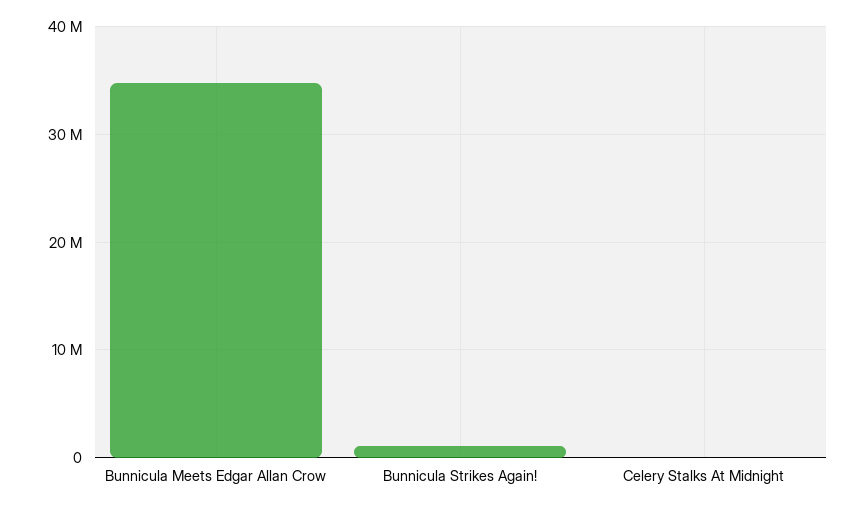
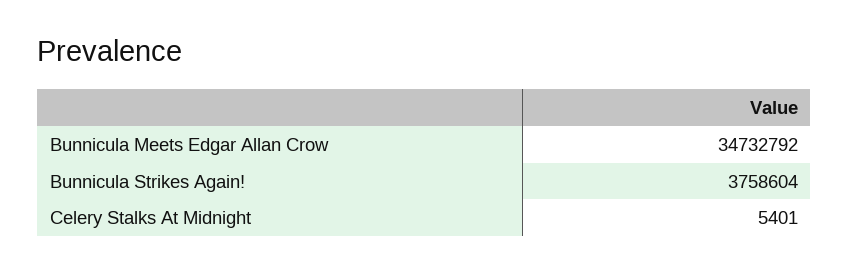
Bunnicula Strikes Again!: 1000000 -> 3758604

